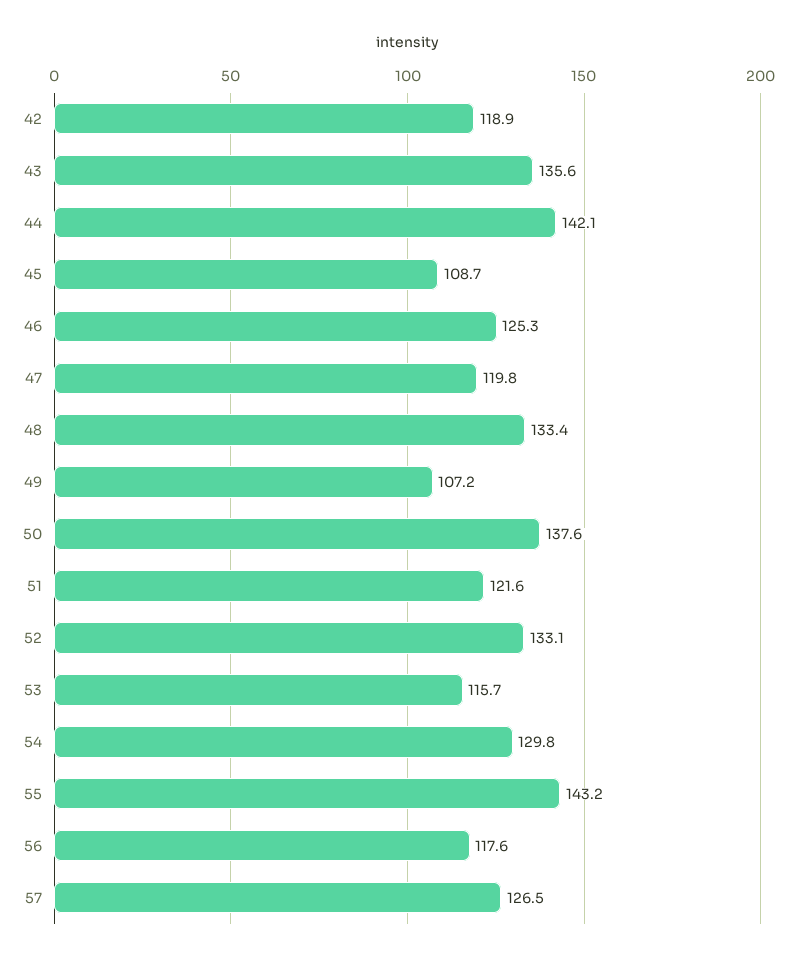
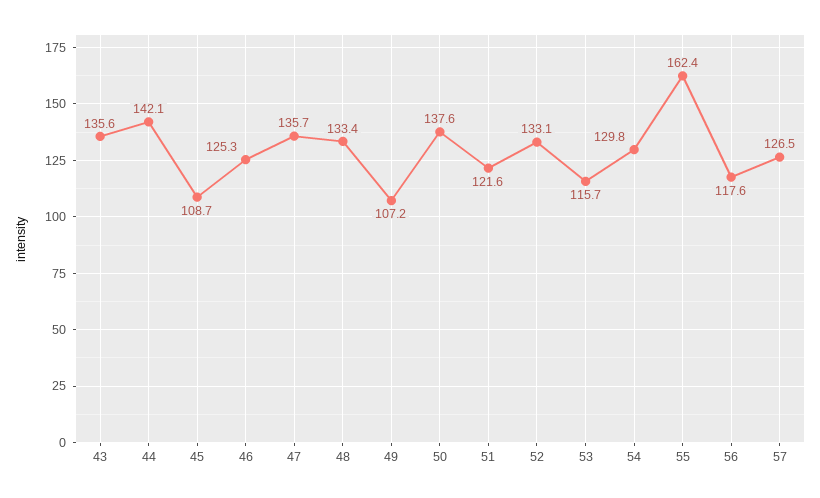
42: 118.9 -> none
47: 119.8 -> 135.7
55: 143.2 -> 162.4

